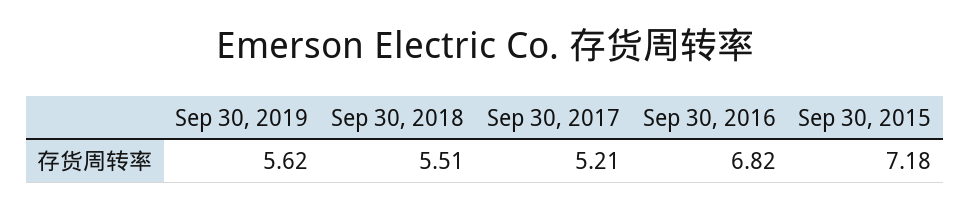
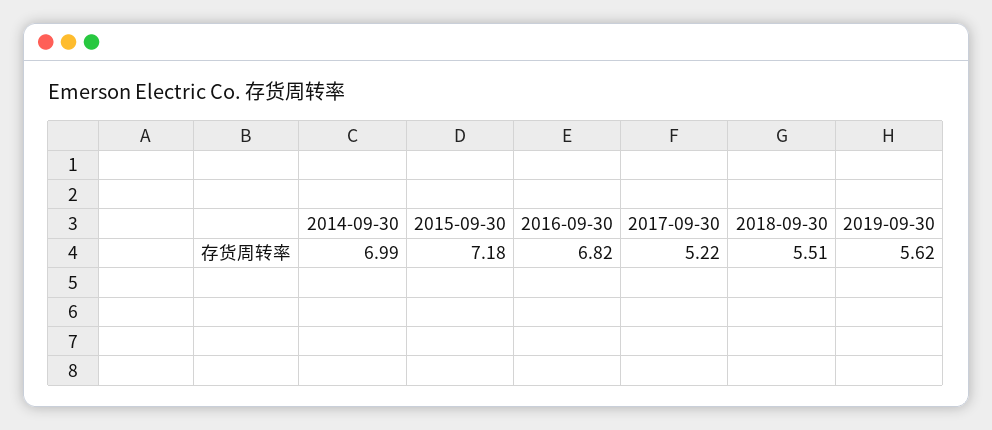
Sep 30, 2017: 5.21 -> 5.22
2014-09-30: none -> 6.99

